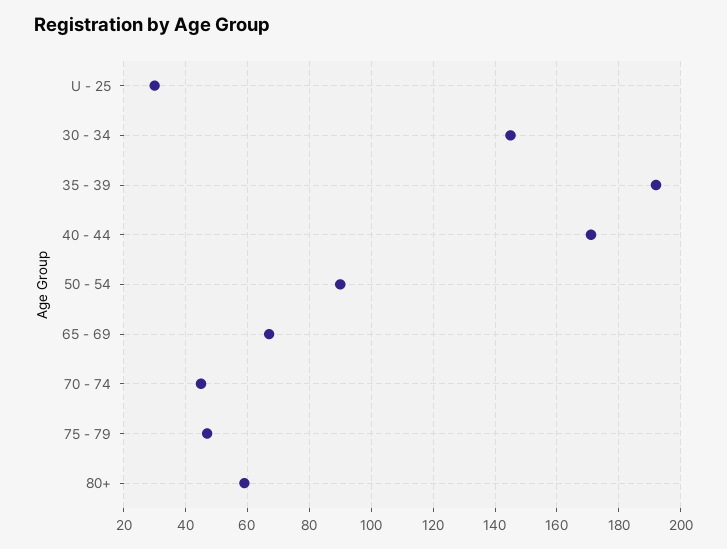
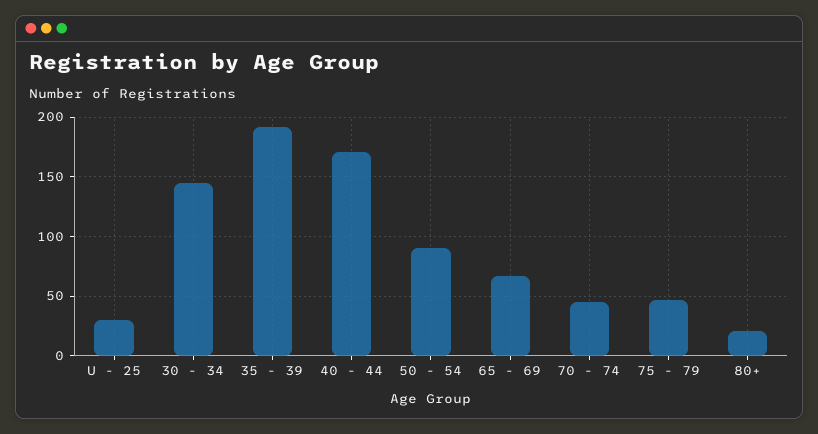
80+: 60 -> 20

